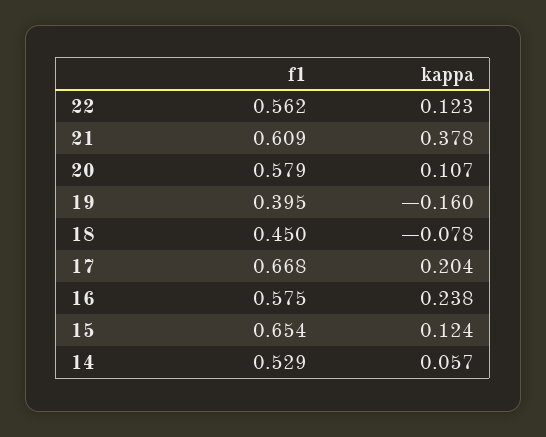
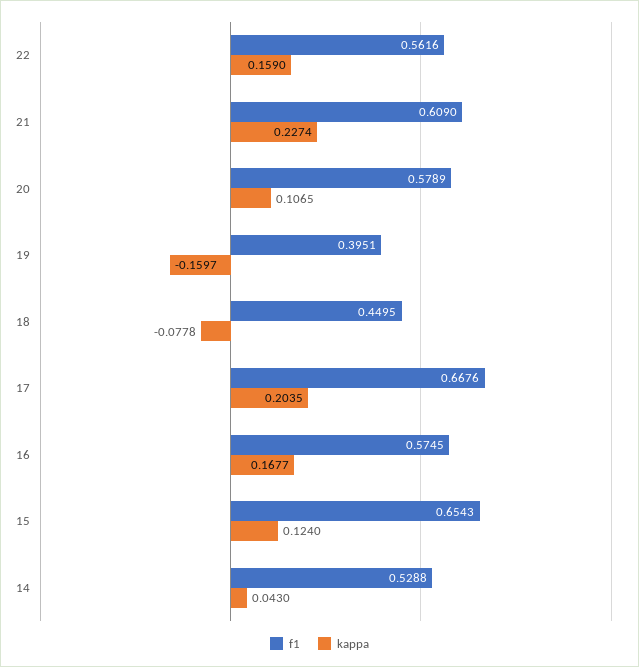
kappa, 22: 0.123 -> 0.159
kappa, 21: 0.378 -> 0.2274
kappa, 16: 0.238 -> 0.1677
kappa, 14: 0.057 -> 0.043

